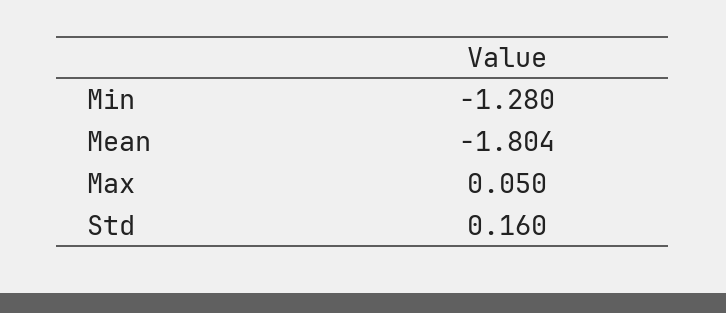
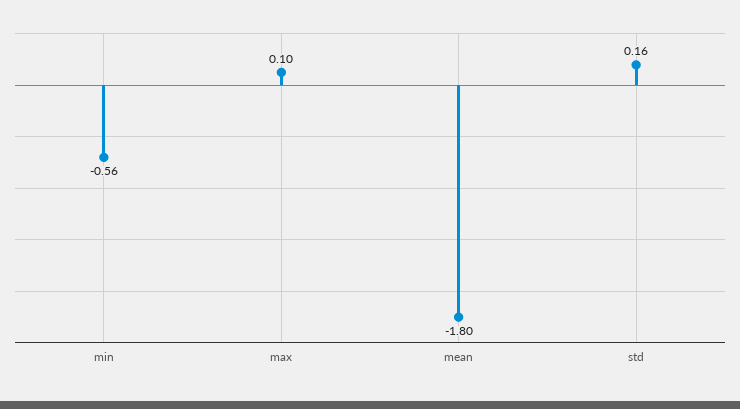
Min: -1.28 -> -0.56
Max: 0.05 -> 0.1

